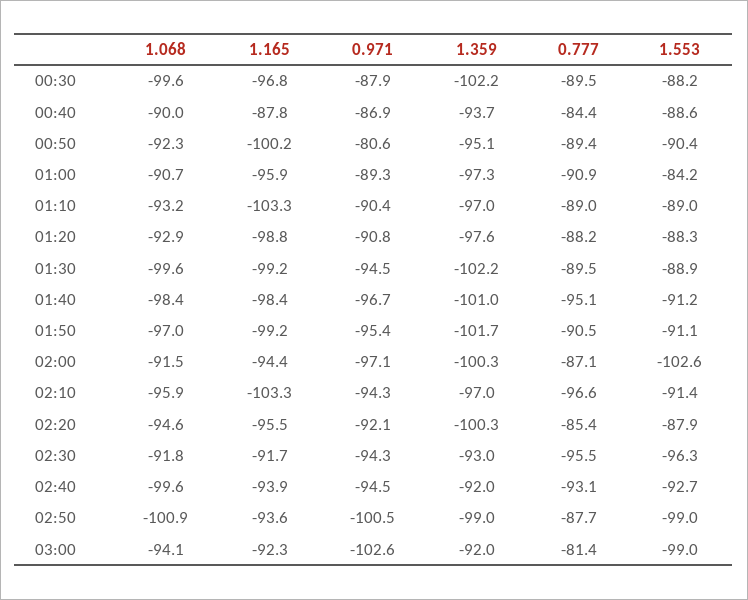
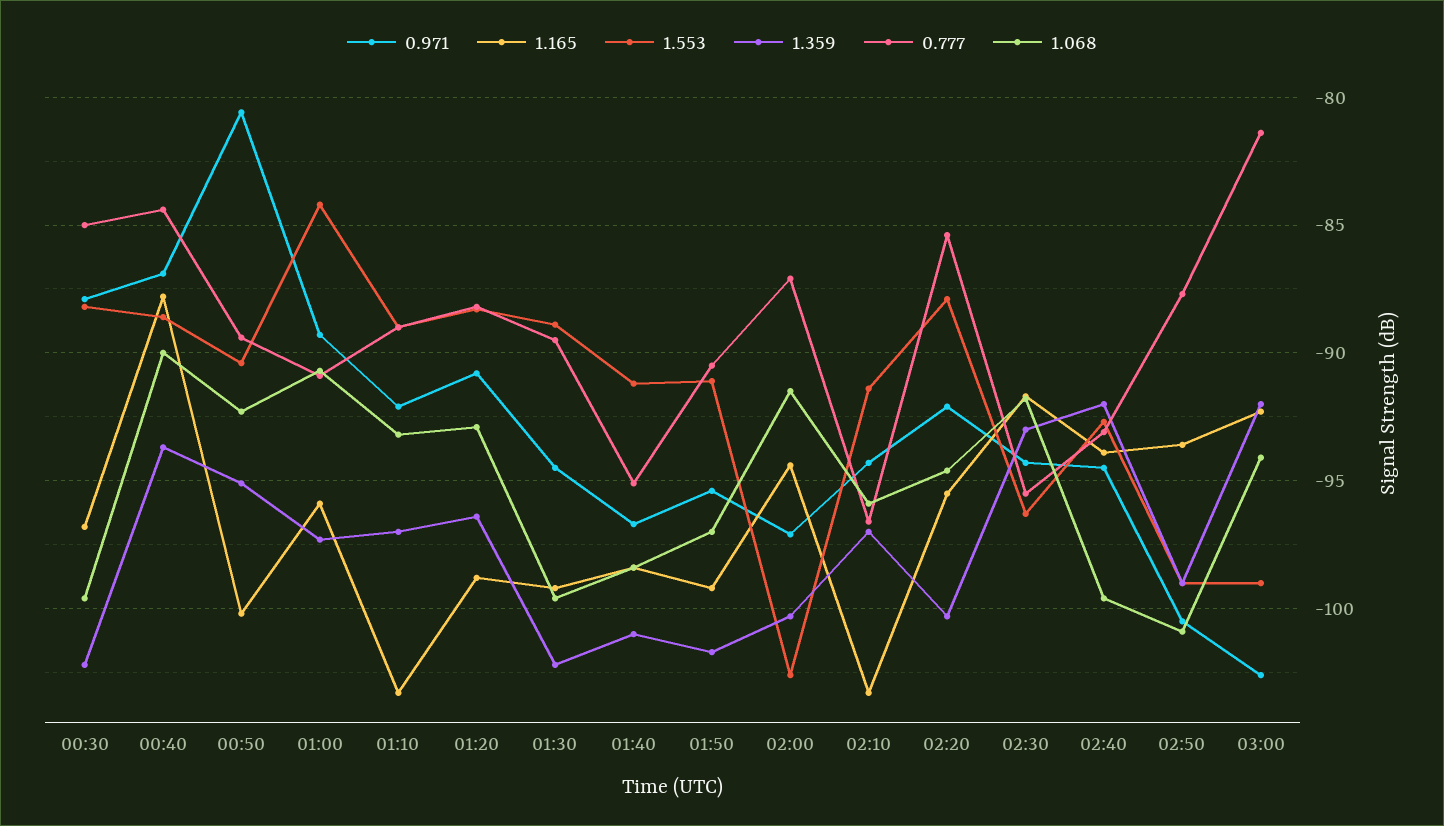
0.777, 00:30: -89.5 -> -85
0.971, 01:10: -90.4 -> -92
1.359, 01:20: -97.6 -> -96.5

